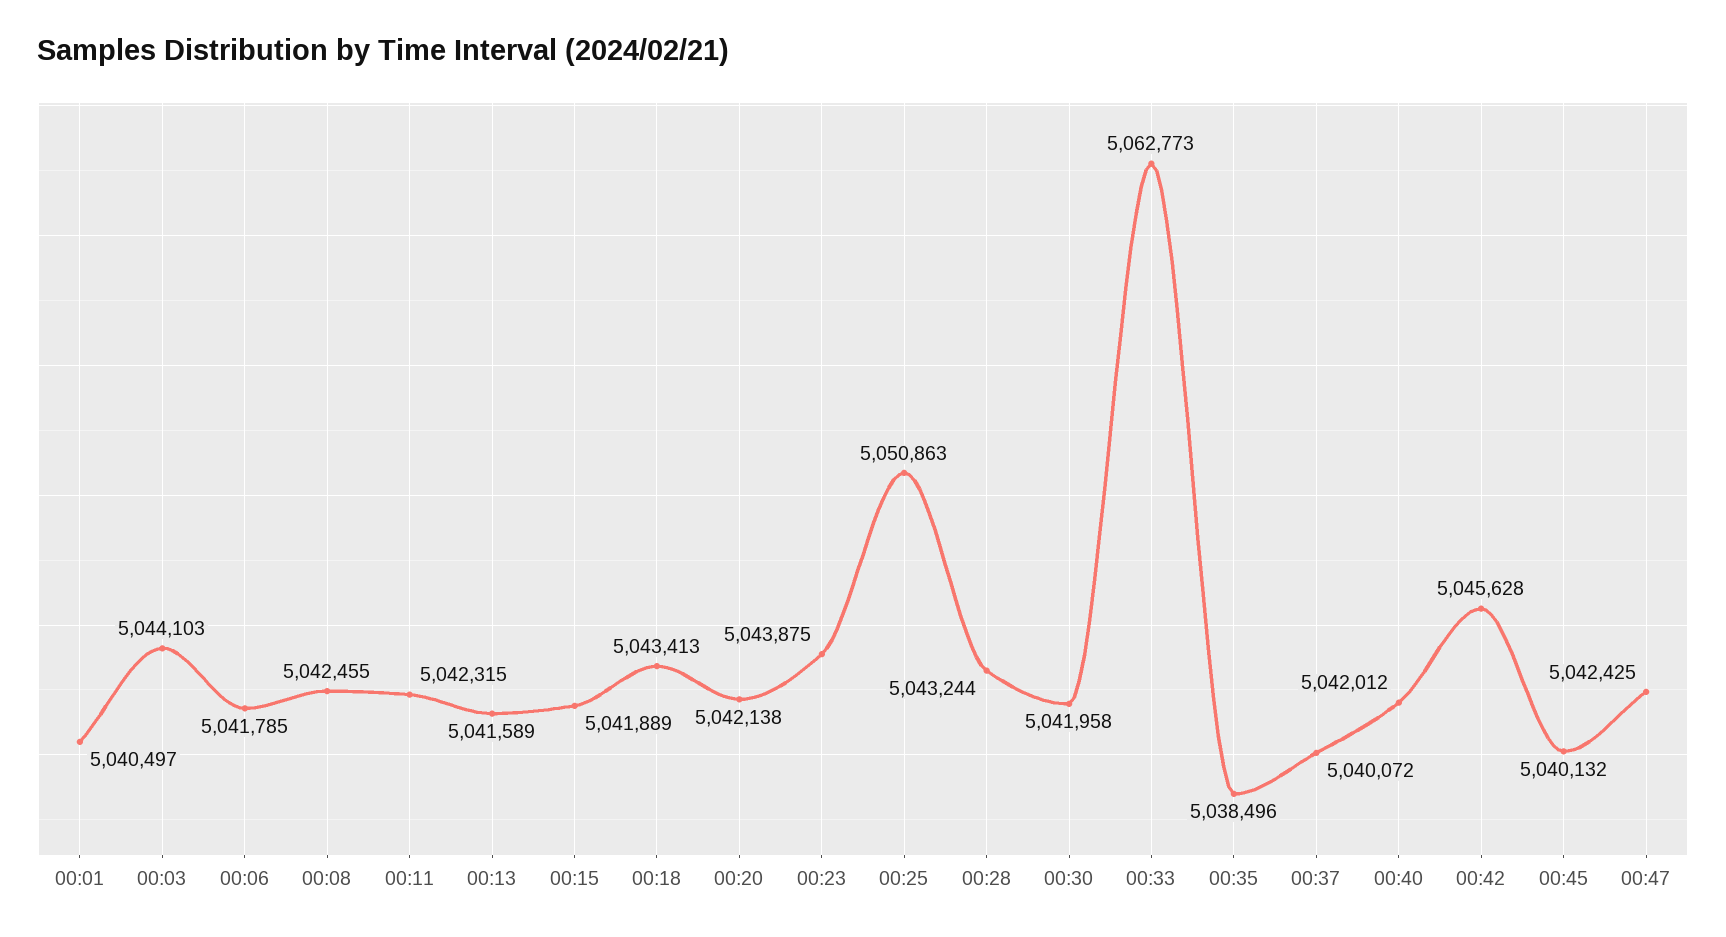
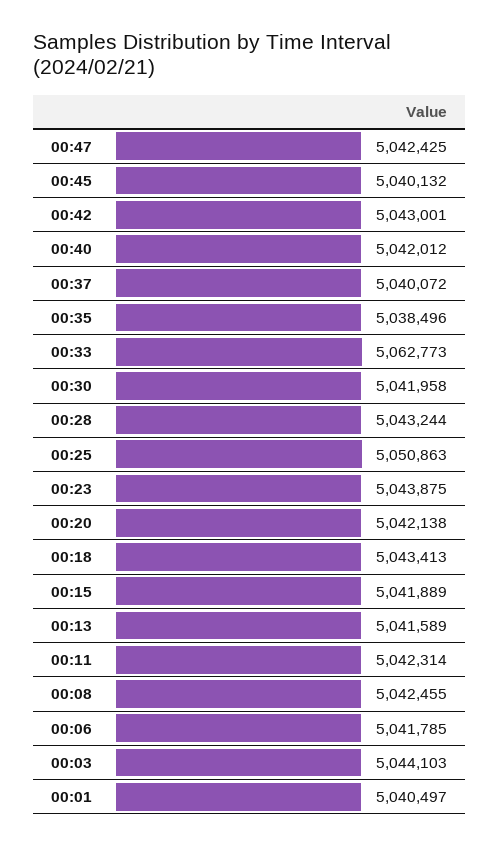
00:11: 5042315 -> 5042314
00:42: 5045628 -> 5043001

